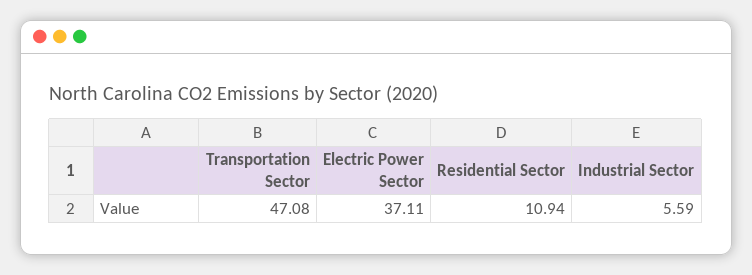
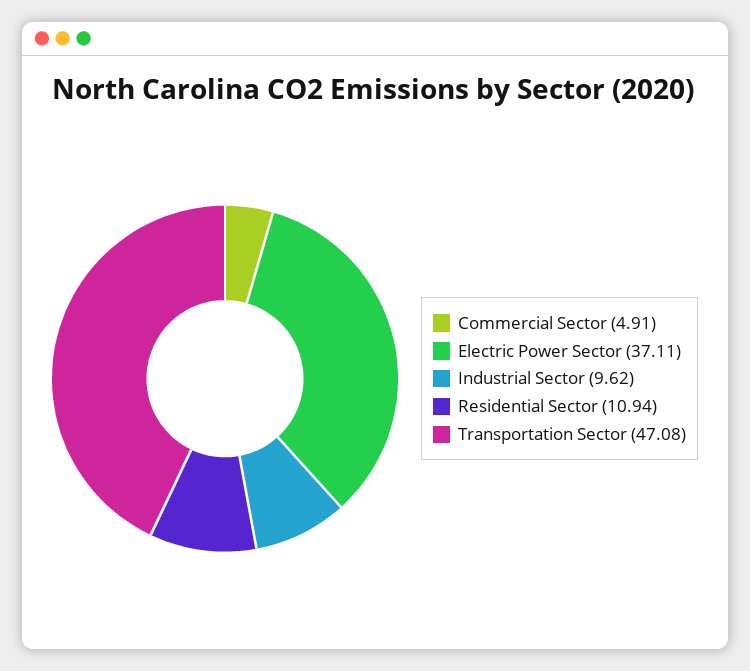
Industrial Sector: 5.59 -> 9.62
Commercial Sector: none -> 4.91

